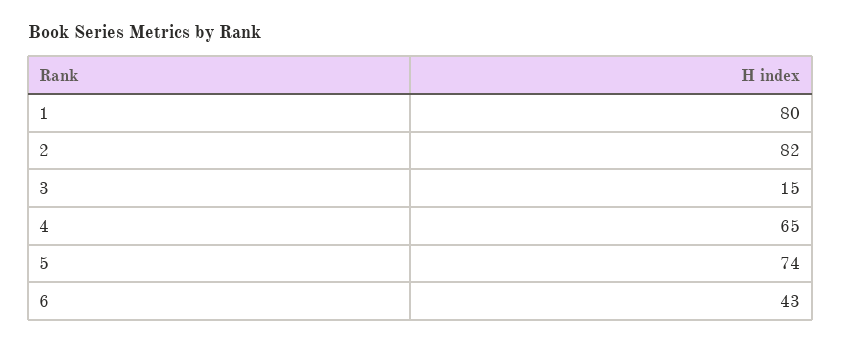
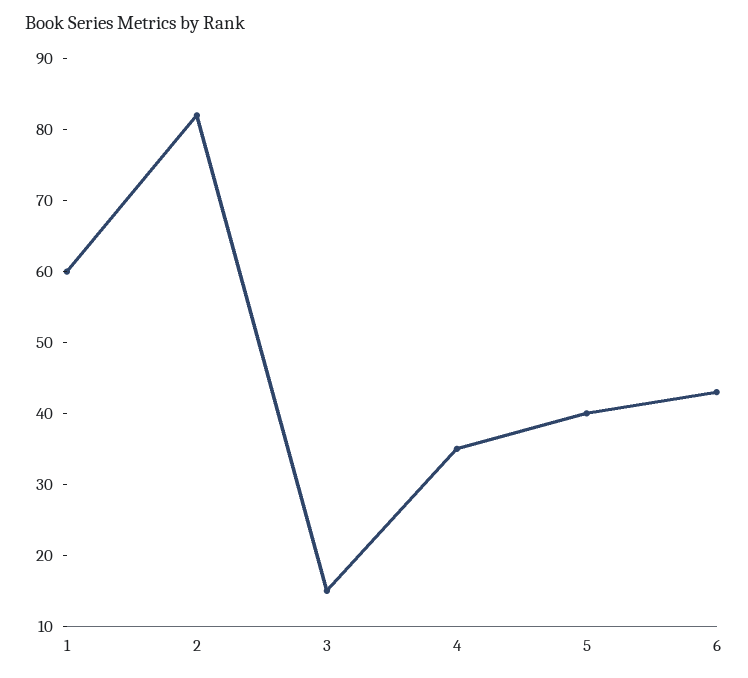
1: 80 -> 60
4: 65 -> 35
5: 74 -> 40

